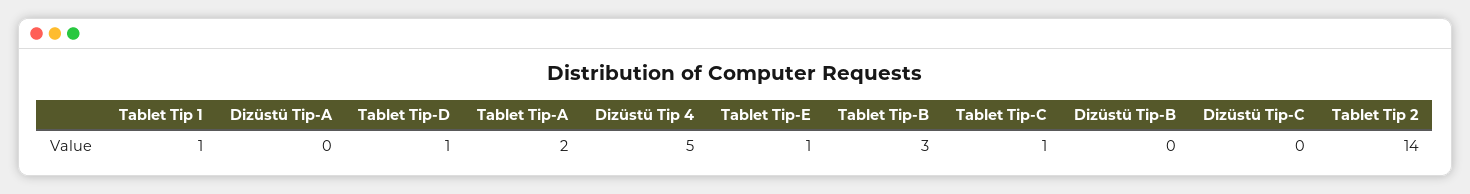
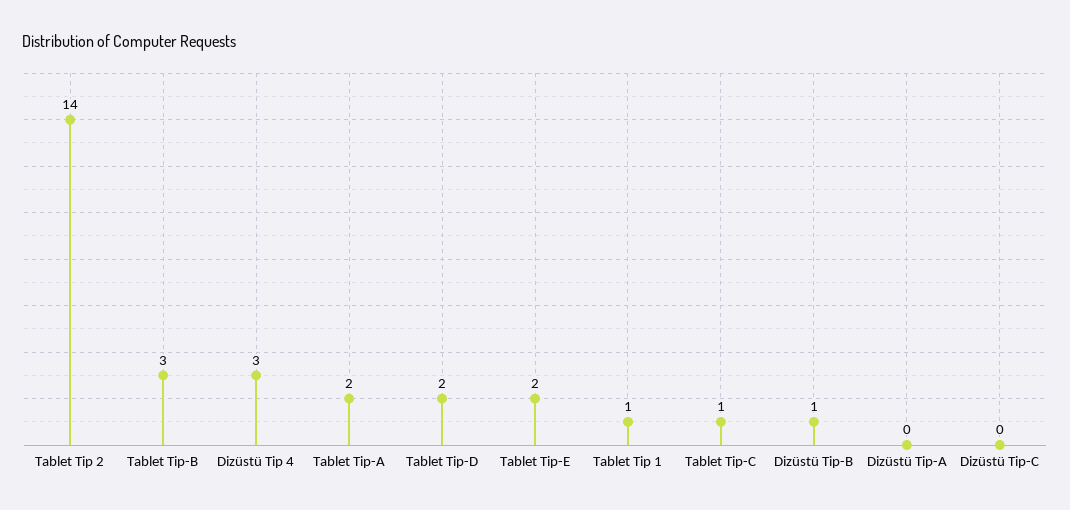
Tablet Tip-D: 1 -> 2
Dizüstü Tip 4: 5 -> 3
Tablet Tip-E: 1 -> 2
Dizüstü Tip-B: 0 -> 1

